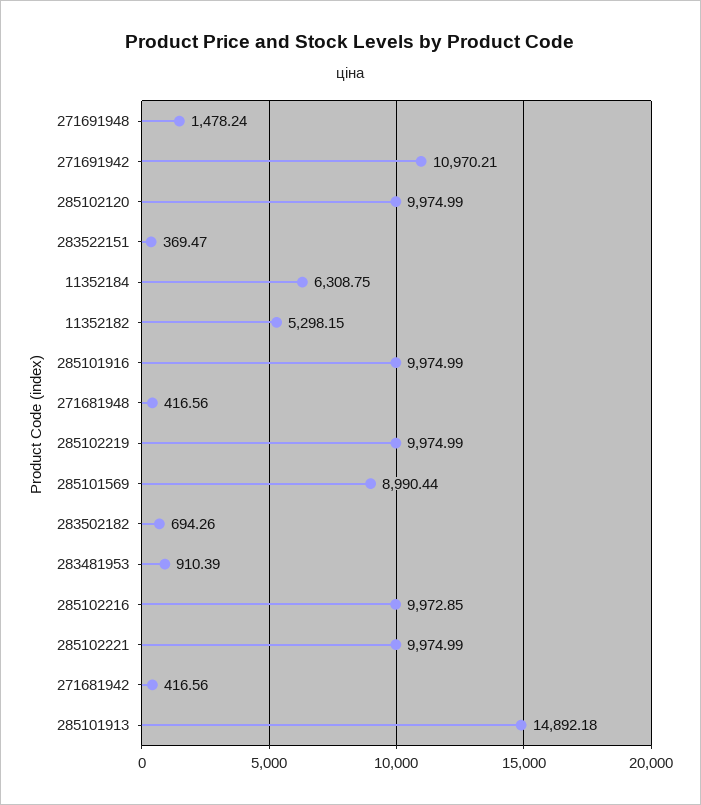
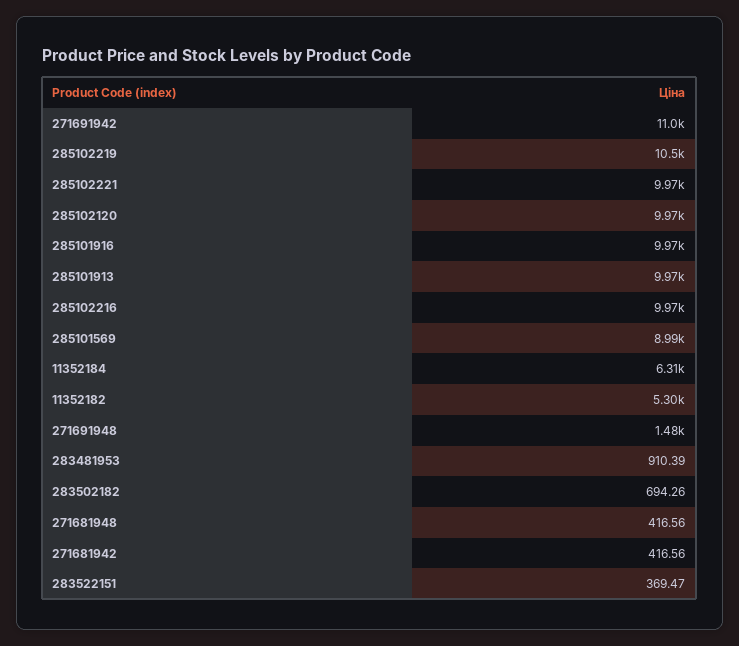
285102219: 9974.99 -> 10500
285101913: 14892.18 -> 9970

